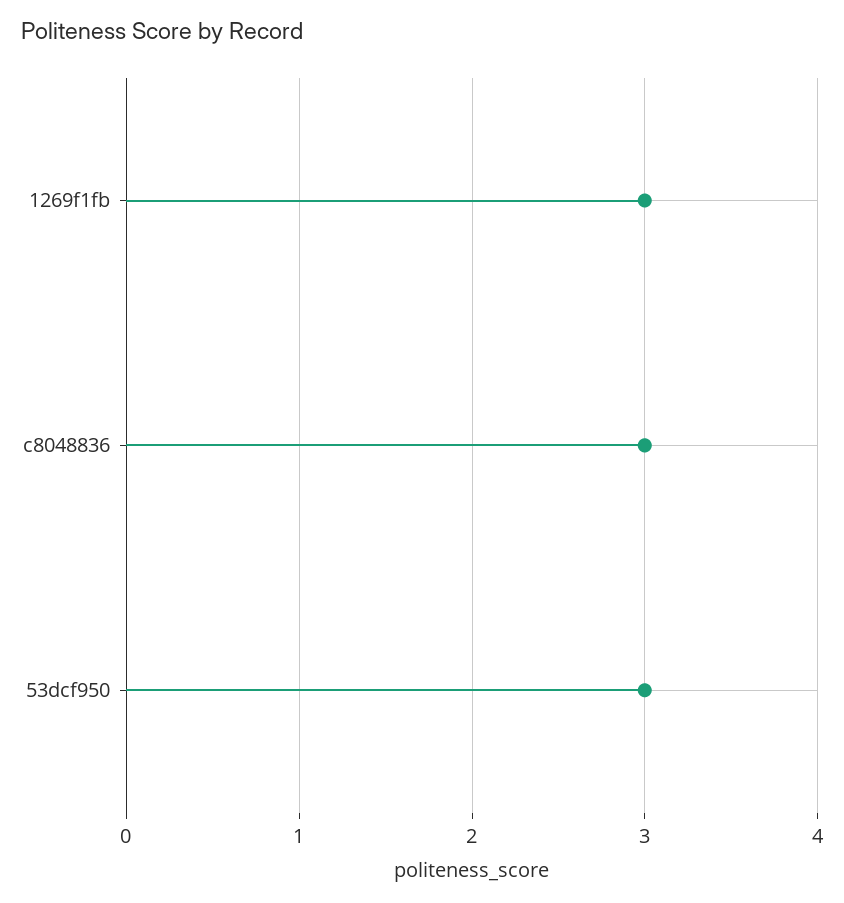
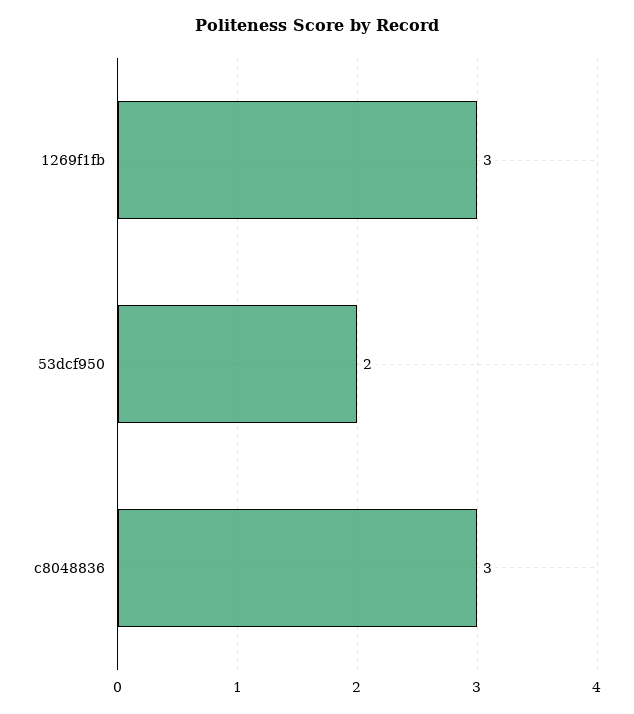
53dcf950: 3 -> 2

